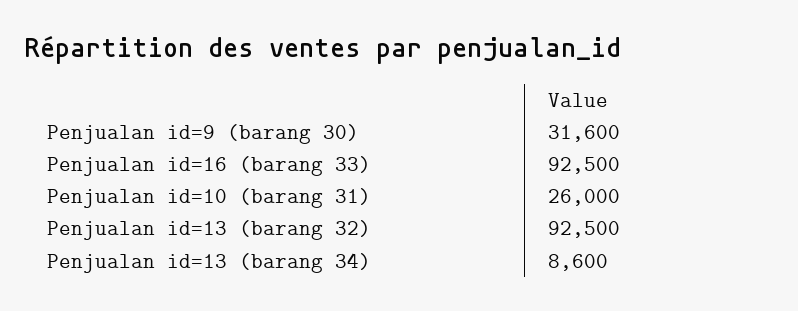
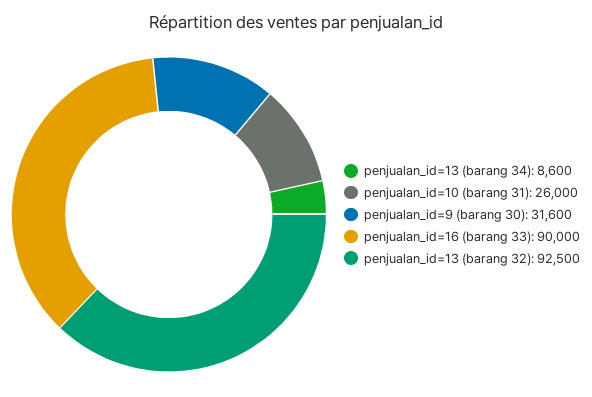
Penjualan id=16 (barang 33): 92500 -> 90000

